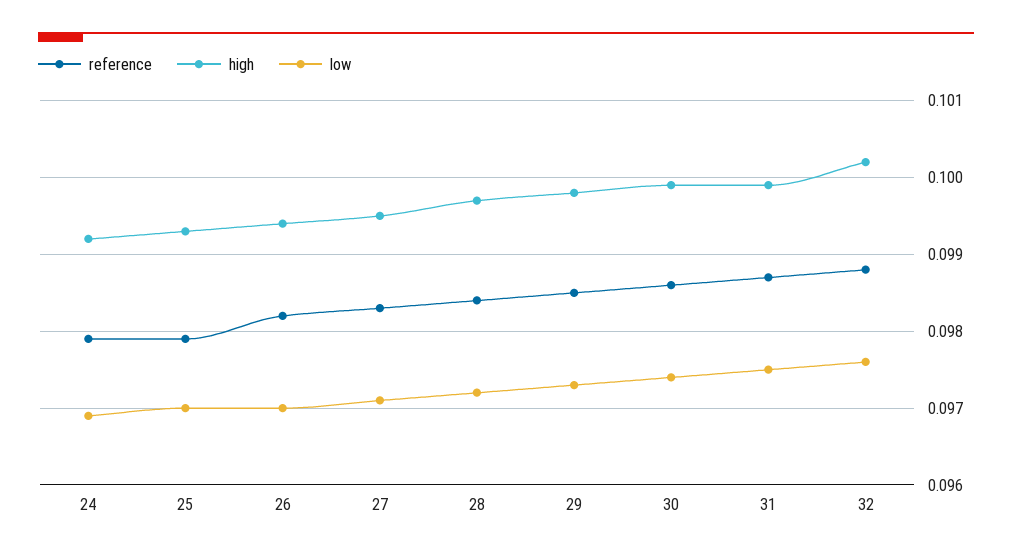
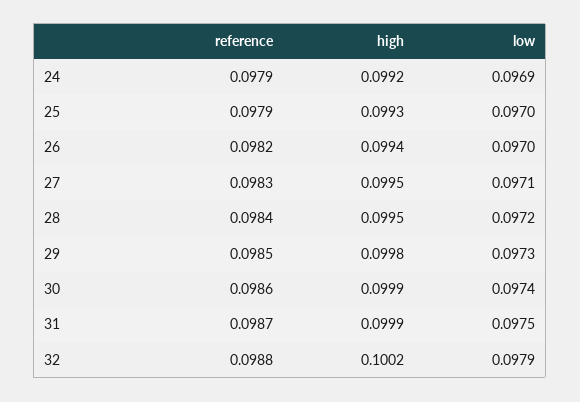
high, 28: 0.0997 -> 0.0995
low, 32: 0.0976 -> 0.0979

